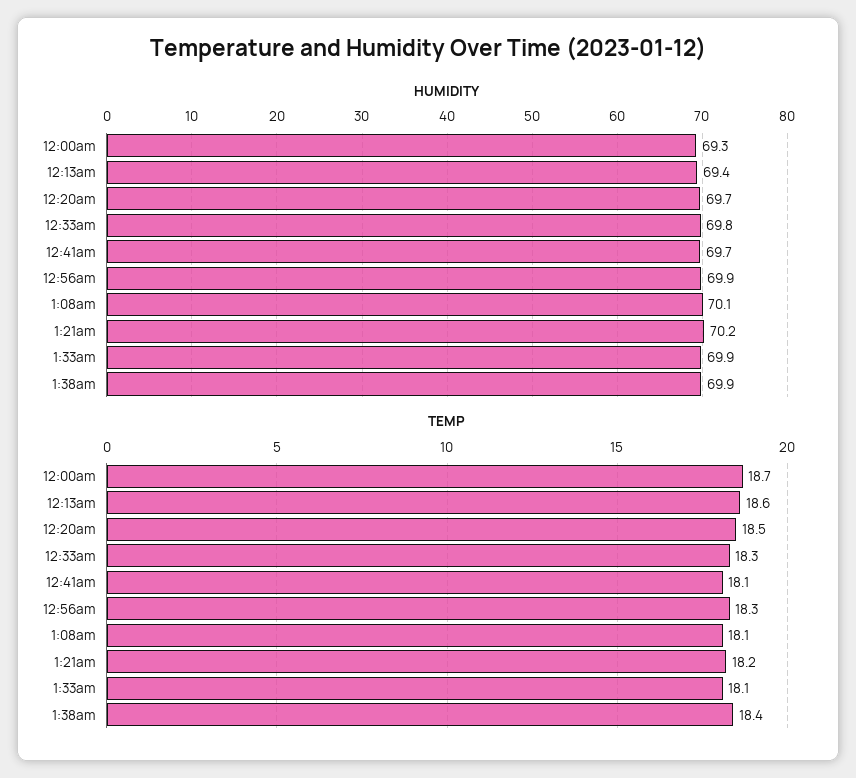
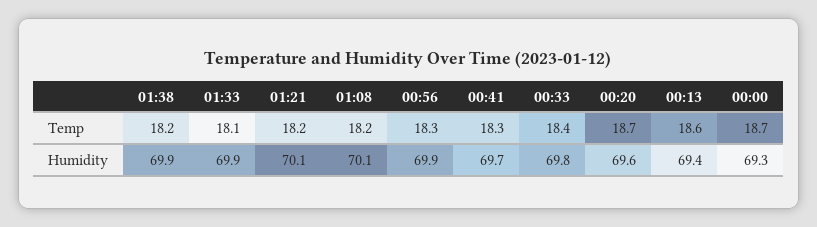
HUMIDITY, 12:20am: 69.7 -> 69.6
HUMIDITY, 1:21am: 70.2 -> 70.1
TEMP, 12:20am: 18.5 -> 18.7
TEMP, 12:33am: 18.3 -> 18.4
TEMP, 12:41am: 18.1 -> 18.3
TEMP, 1:08am: 18.1 -> 18.2
TEMP, 1:38am: 18.4 -> 18.2

